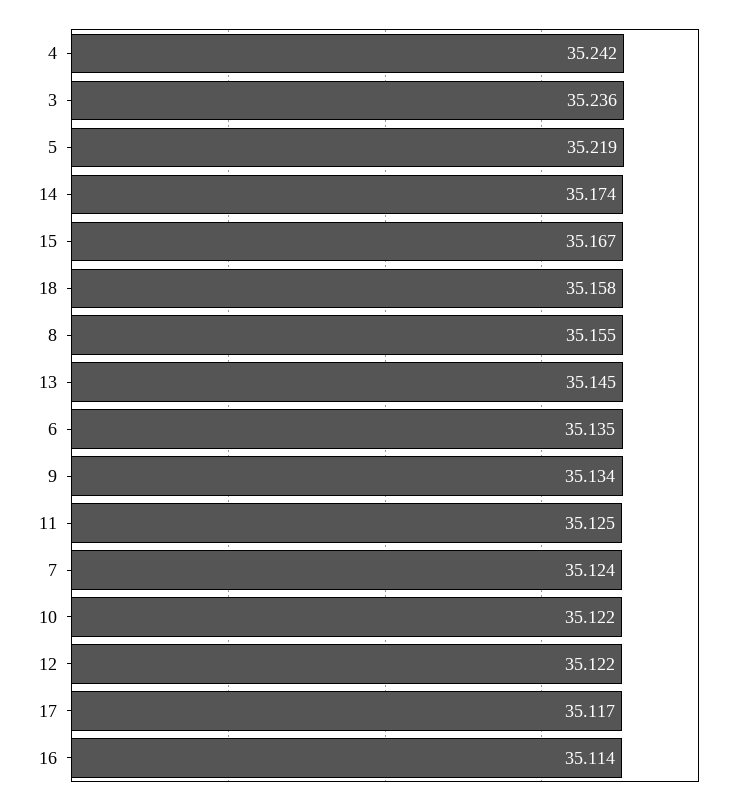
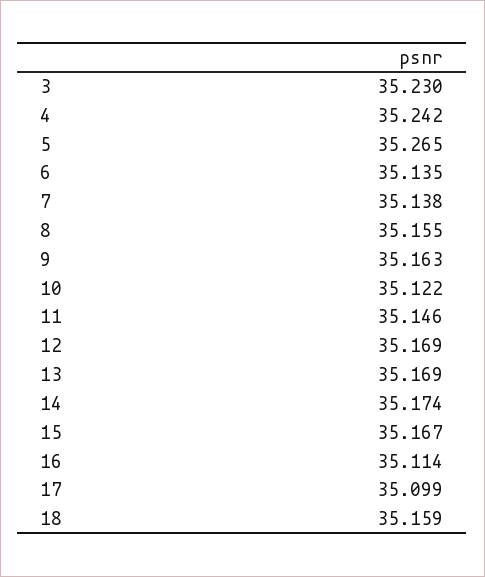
3: 35.236 -> 35.23
5: 35.219 -> 35.265
18: 35.158 -> 35.159
13: 35.145 -> 35.169
9: 35.134 -> 35.163
11: 35.125 -> 35.146
7: 35.124 -> 35.138
12: 35.122 -> 35.169
17: 35.117 -> 35.099

